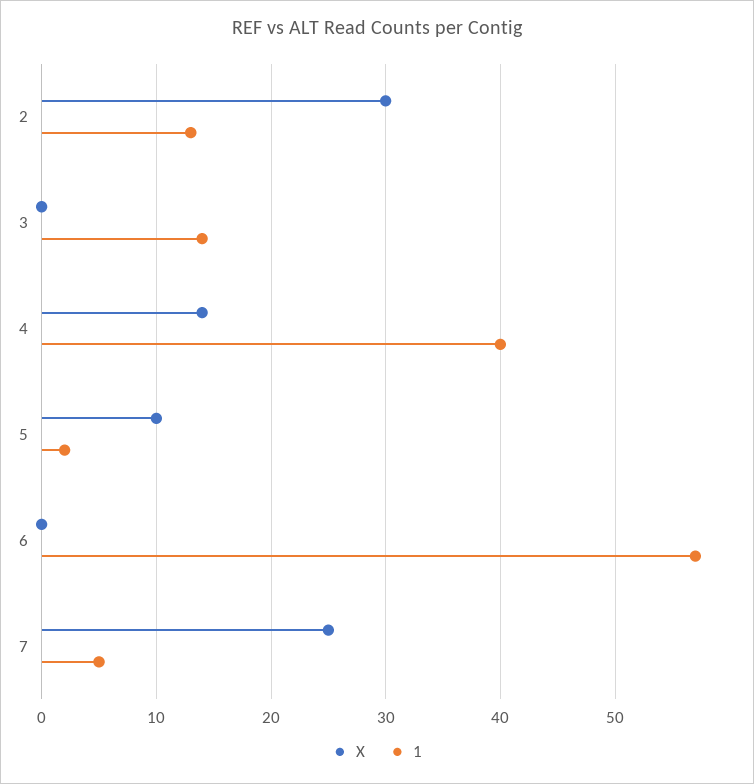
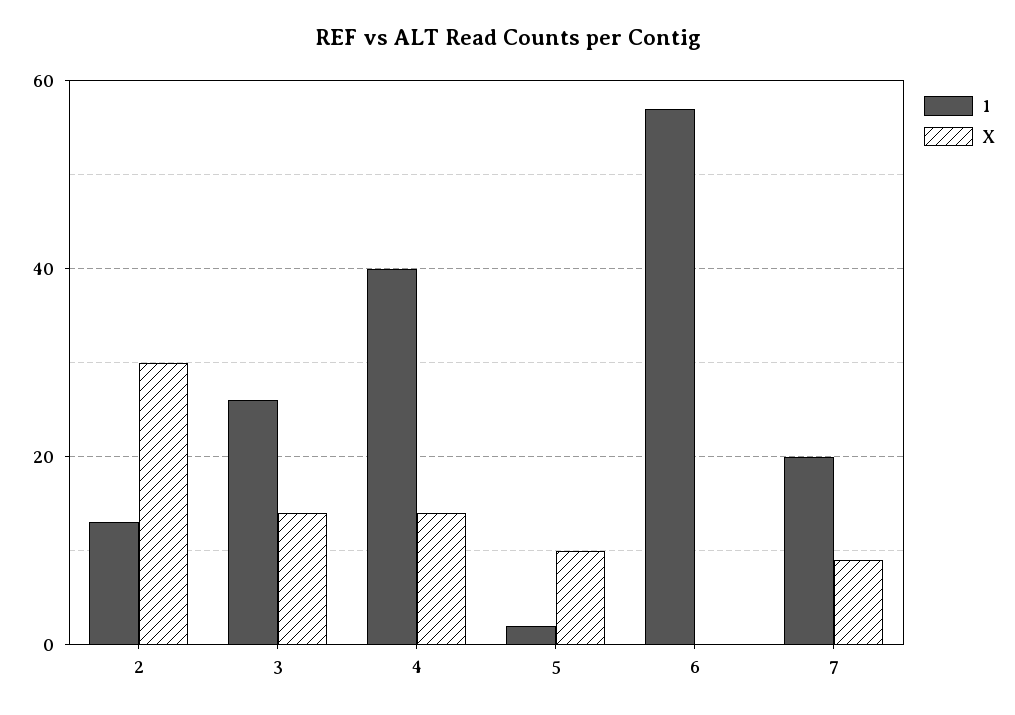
X, 3: 0 -> 15
1, 3: 14 -> 25
X, 7: 25 -> 10
1, 7: 5 -> 20

